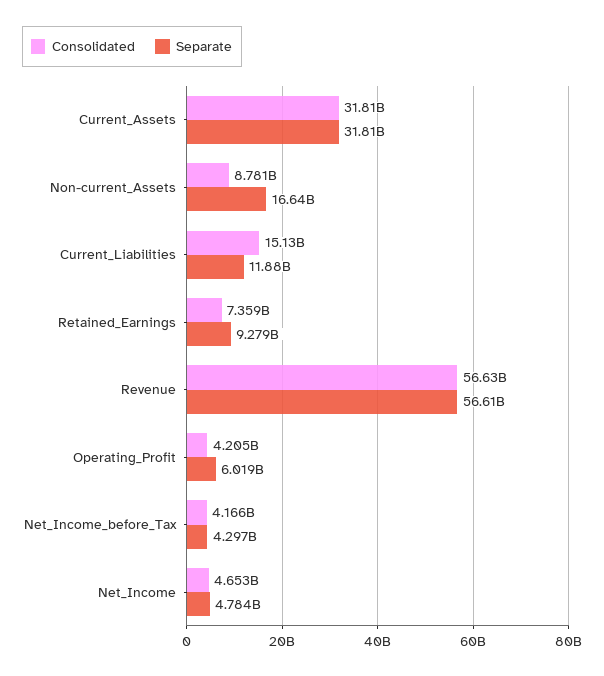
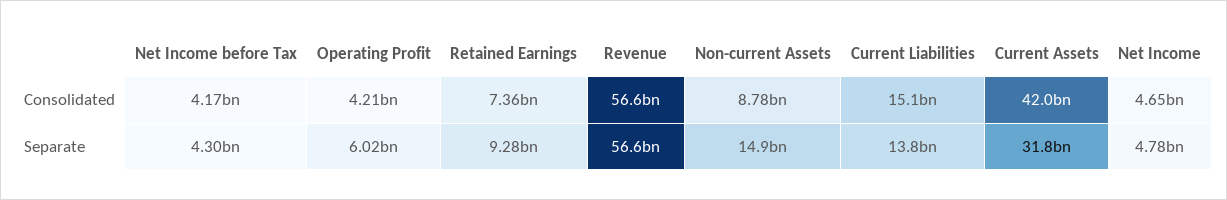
Consolidated, Current_Assets: 31810000000 -> 42000000000
Separate, Non-current_Assets: 16640000000 -> 14900000000
Separate, Current_Liabilities: 11880000000 -> 13800000000

